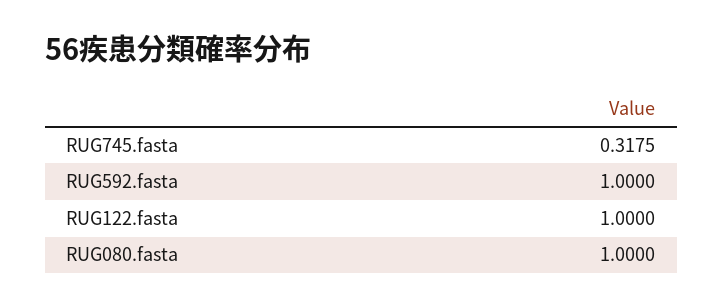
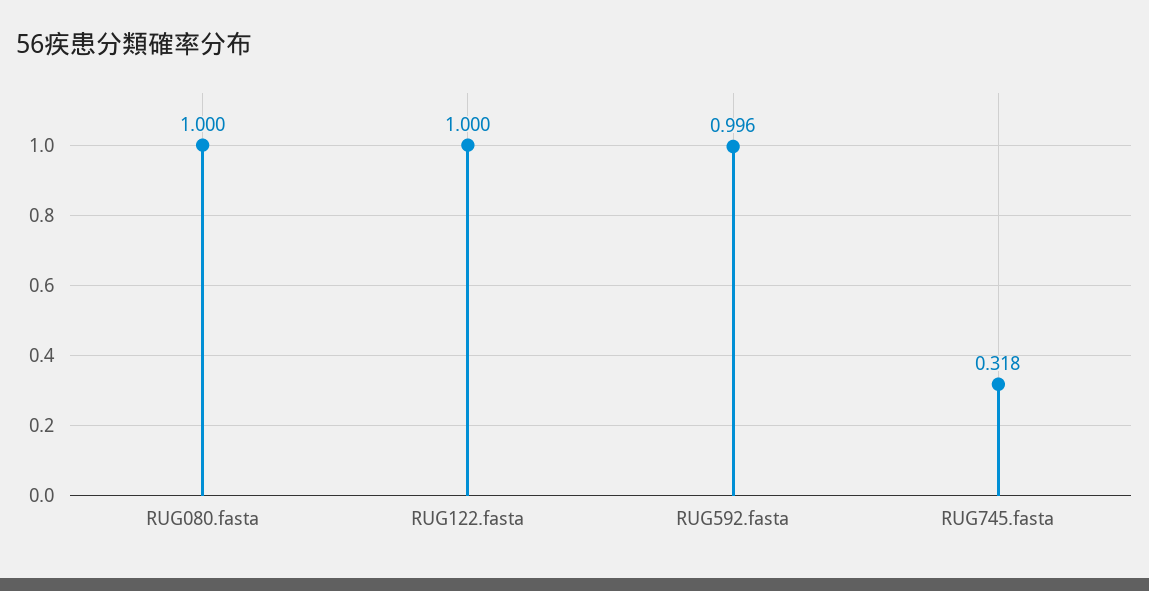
RUG592.fasta: 1 -> 0.996

